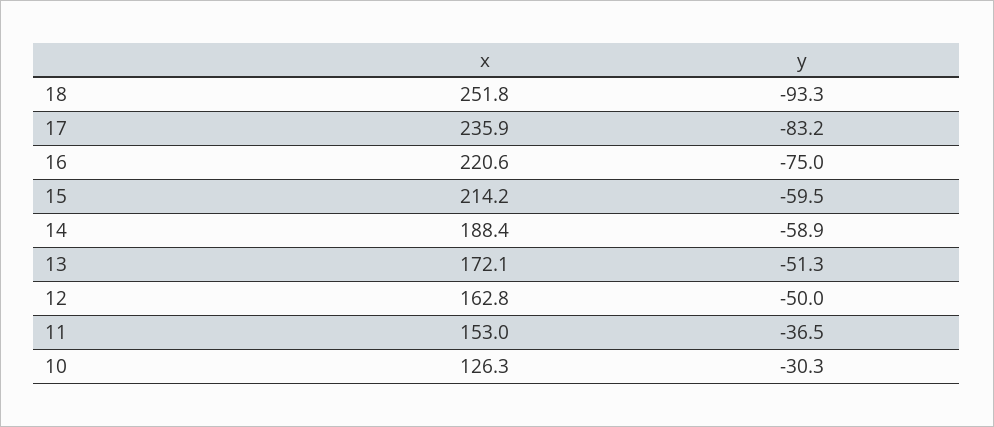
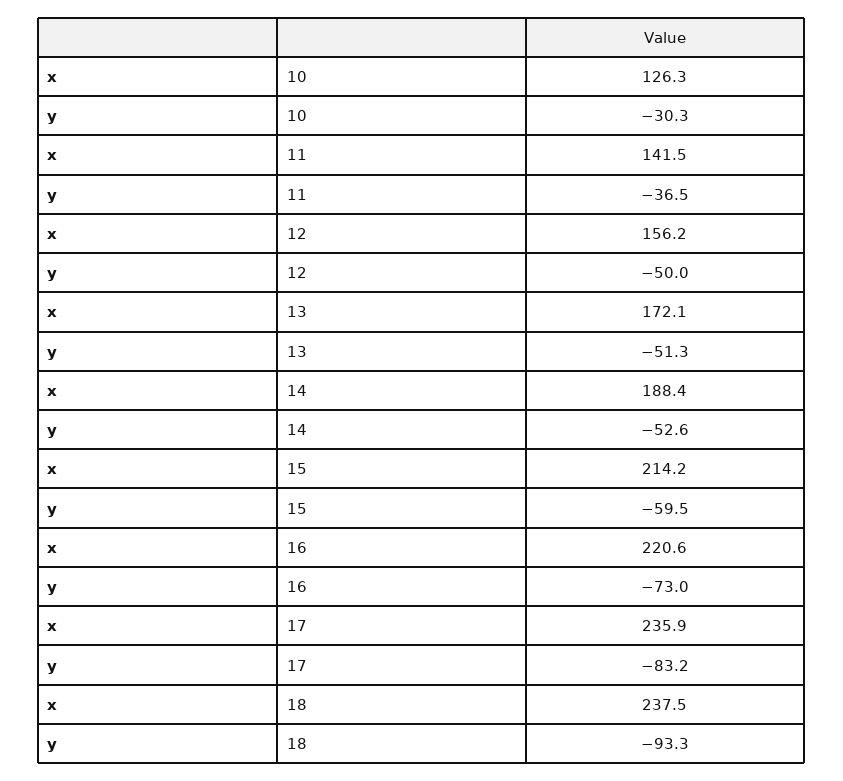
x, 18: 251.8 -> 237.5
y, 16: -75 -> -73
y, 14: -58.9 -> -52.6
x, 12: 162.8 -> 156.2
x, 11: 153 -> 141.5

